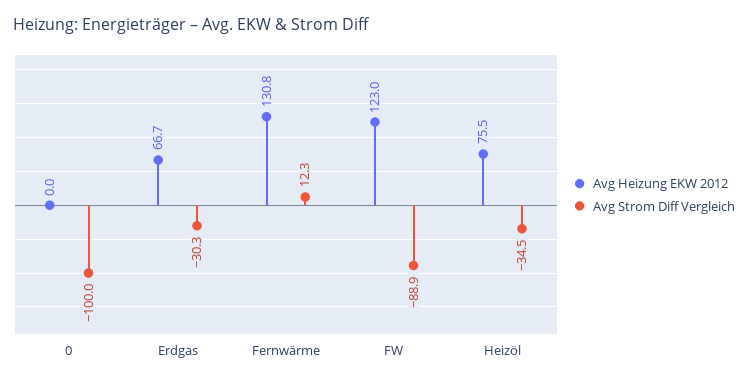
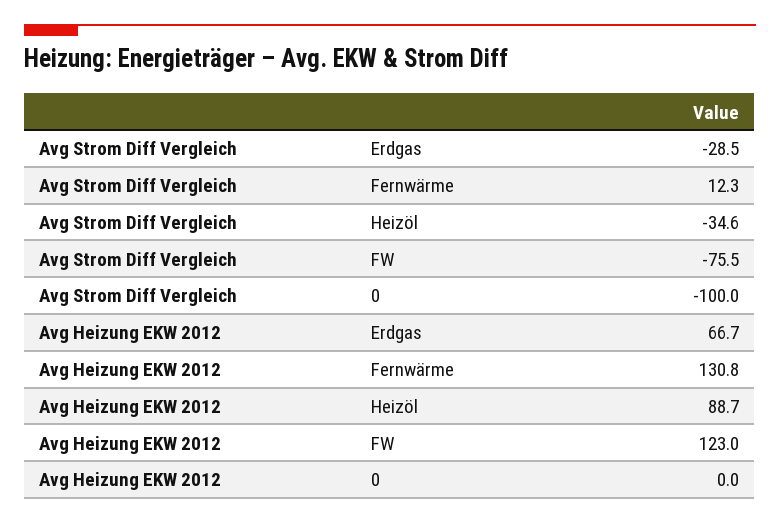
Avg Strom Diff Vergleich, Erdgas: -30.3 -> -28.5
Avg Strom Diff Vergleich, FW: -88.9 -> -75.5
Avg Heizung EKW 2012, Heizöl: 75.5 -> 88.7
Avg Strom Diff Vergleich, Heizöl: -34.5 -> -34.6

